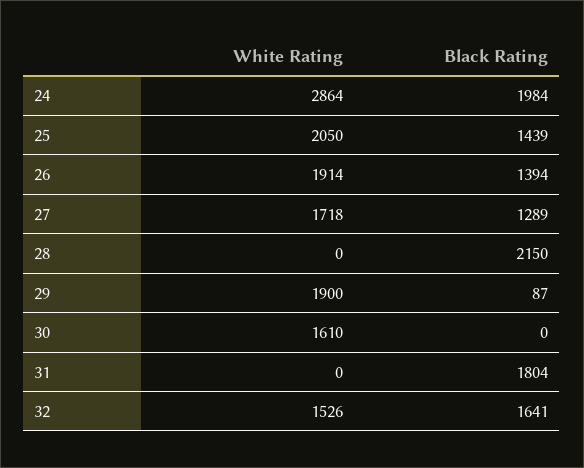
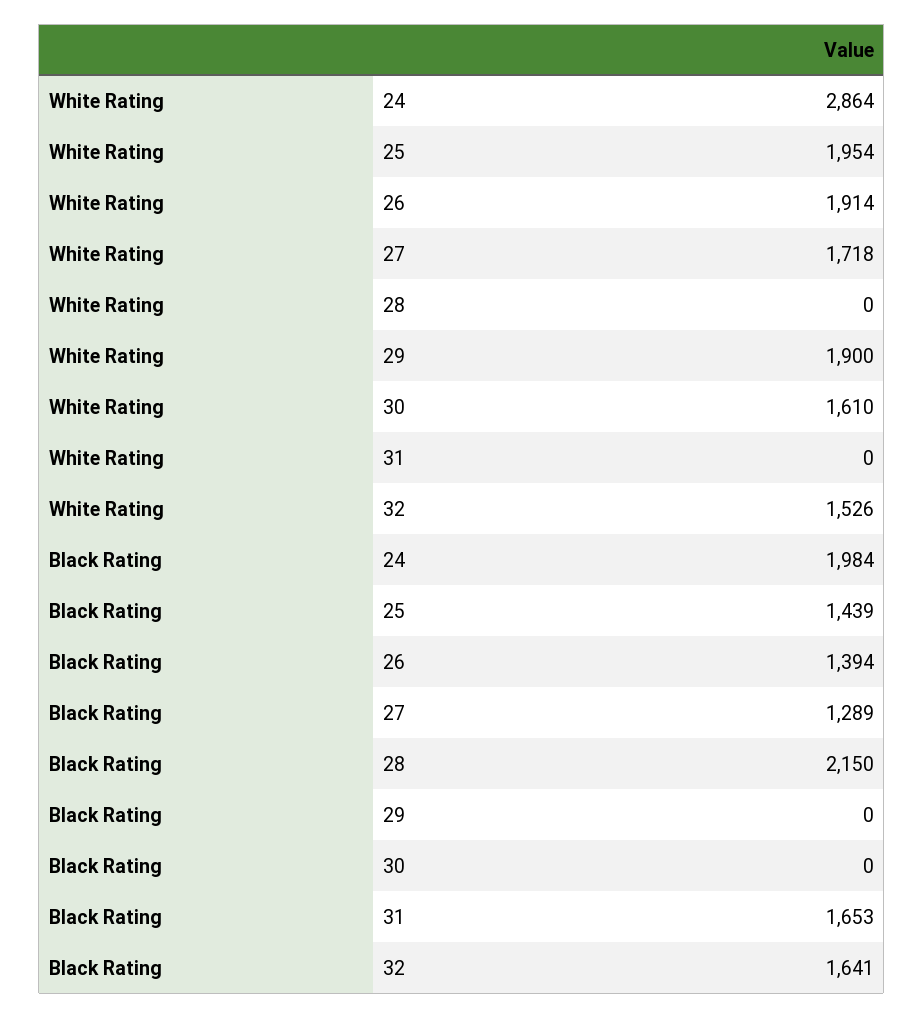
White Rating, 25: 2050 -> 1954
Black Rating, 29: 87 -> 0
Black Rating, 31: 1804 -> 1653

